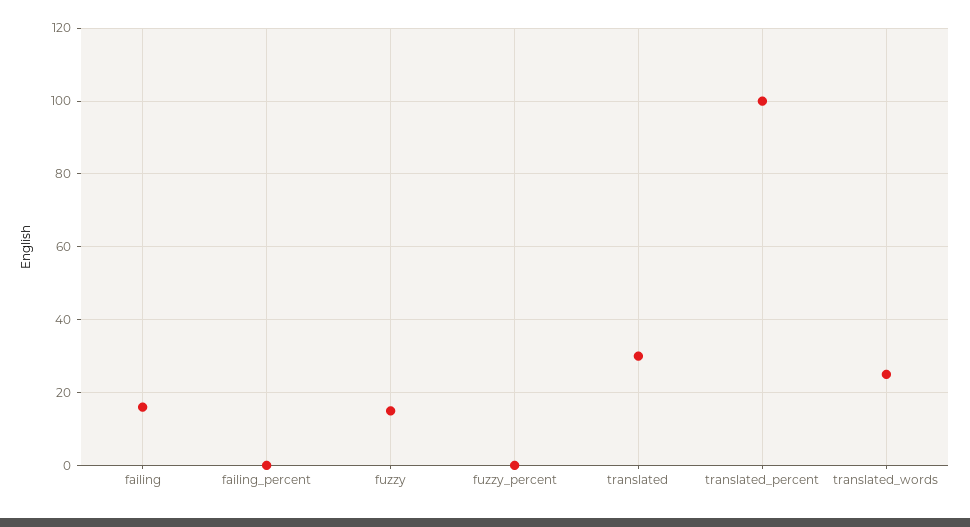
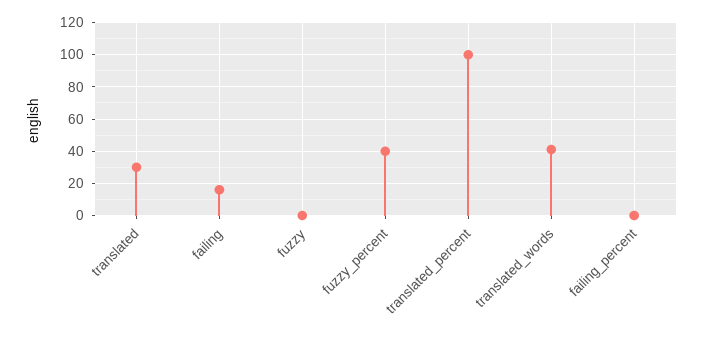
fuzzy: 15 -> 0
fuzzy_percent: 0 -> 40
translated_words: 25 -> 40

